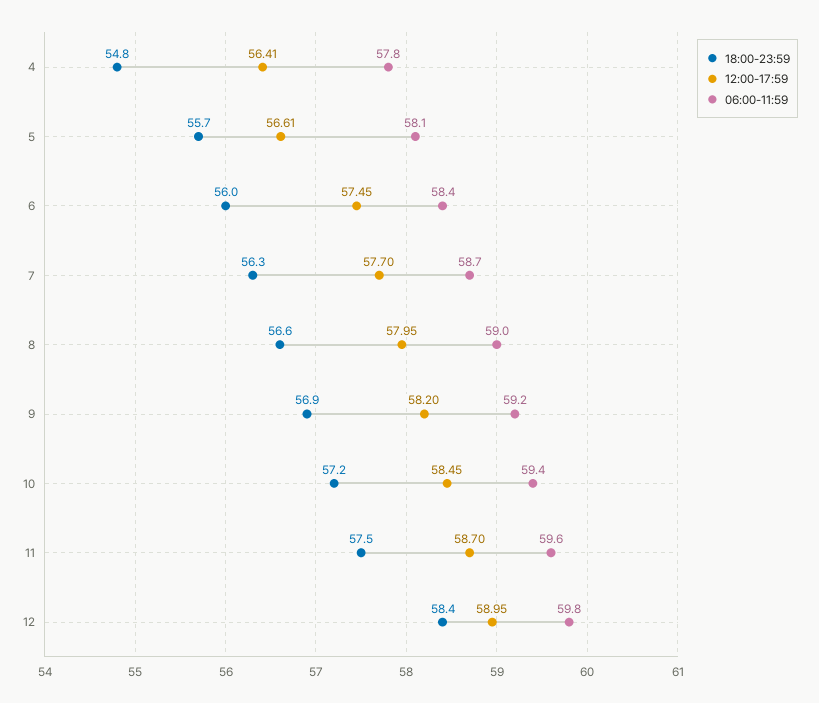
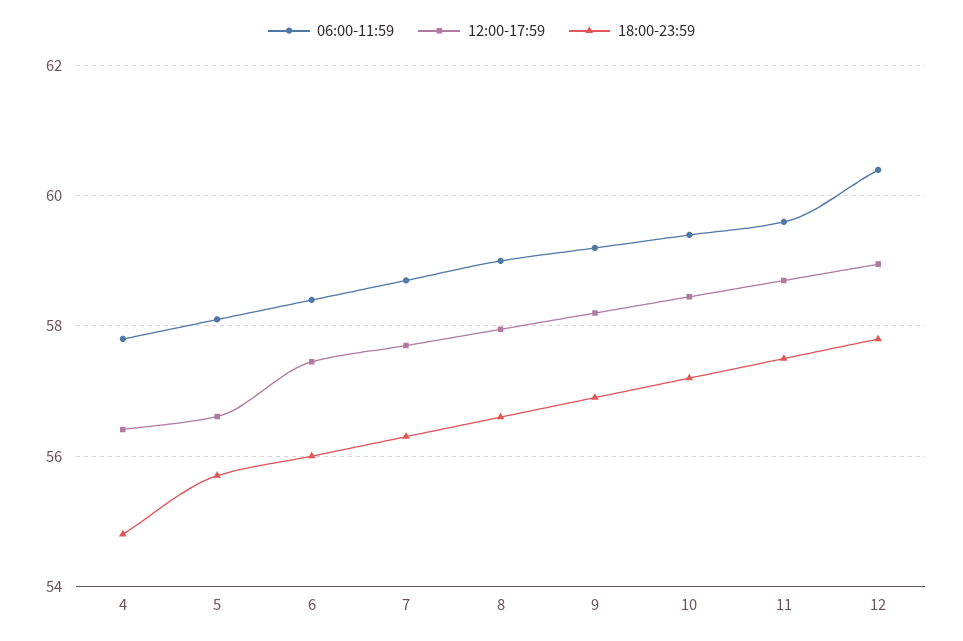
18:00-23:59, 12: 58.4 -> 57.8
06:00-11:59, 12: 59.8 -> 60.4

